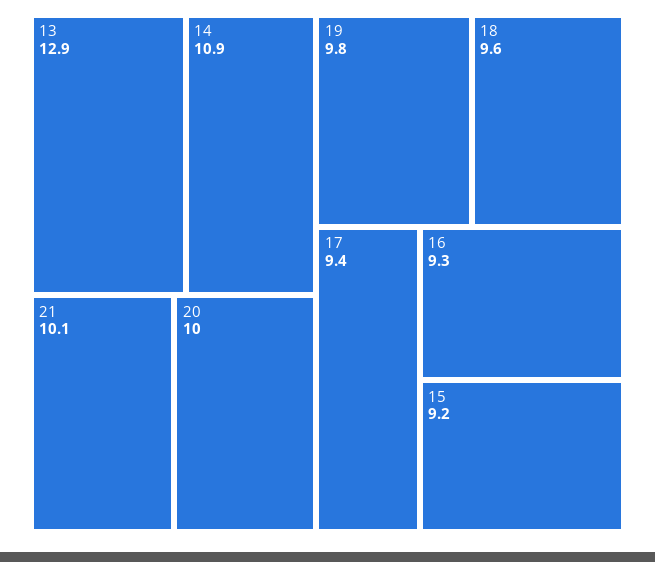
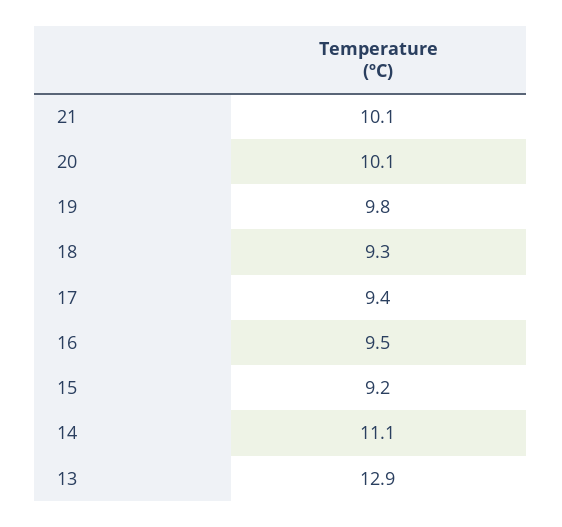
14: 10.9 -> 11.1
20: 10 -> 10.1
18: 9.6 -> 9.3
16: 9.3 -> 9.5

